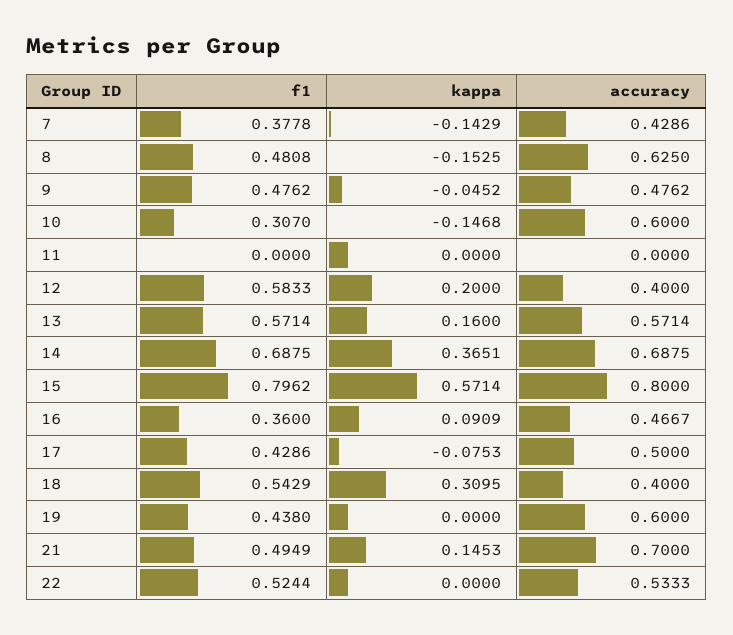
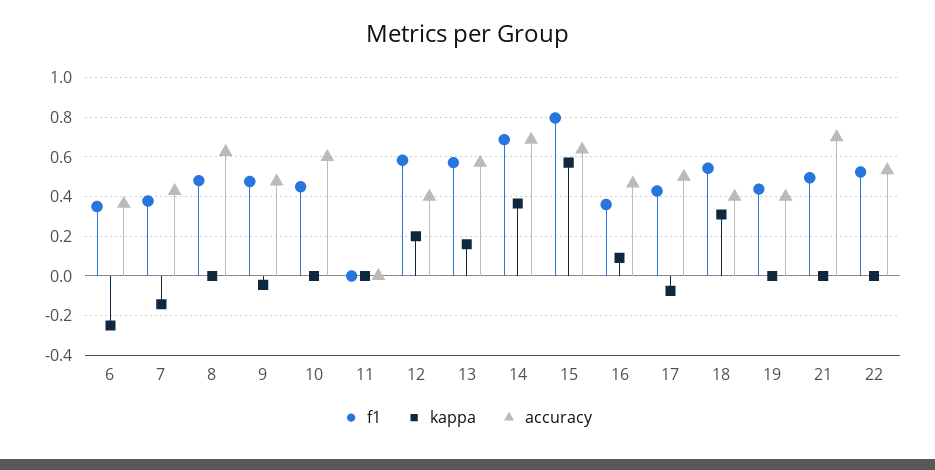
kappa, 8: -0.1525 -> 0
f1, 10: 0.307 -> 0.45
kappa, 10: -0.1468 -> 0
accuracy, 15: 0.8 -> 0.65
accuracy, 19: 0.6 -> 0.4
kappa, 21: 0.1453 -> 0
f1, 6: none -> 0.35
kappa, 6: none -> -0.25
accuracy, 6: none -> 0.35

